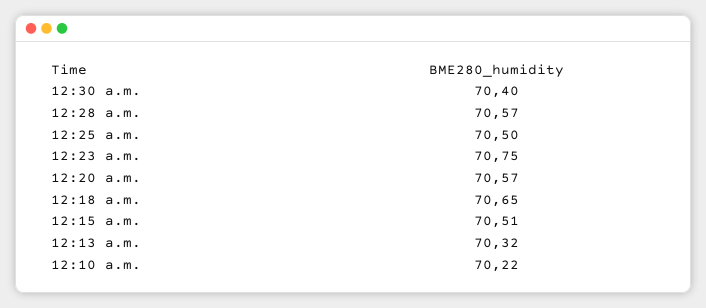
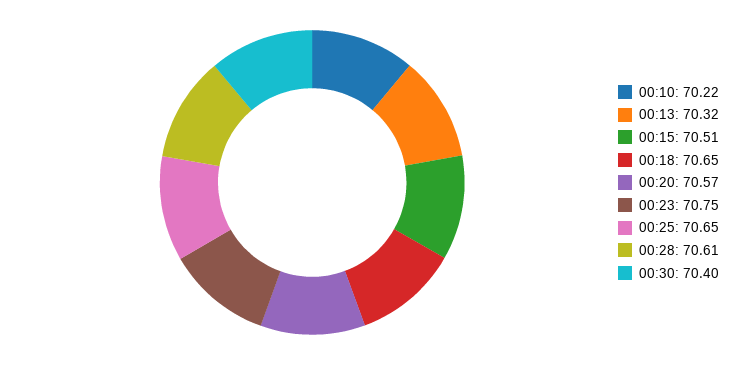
12:28 a.m.: 70.57 -> 70.61
12:25 a.m.: 70.5 -> 70.65

